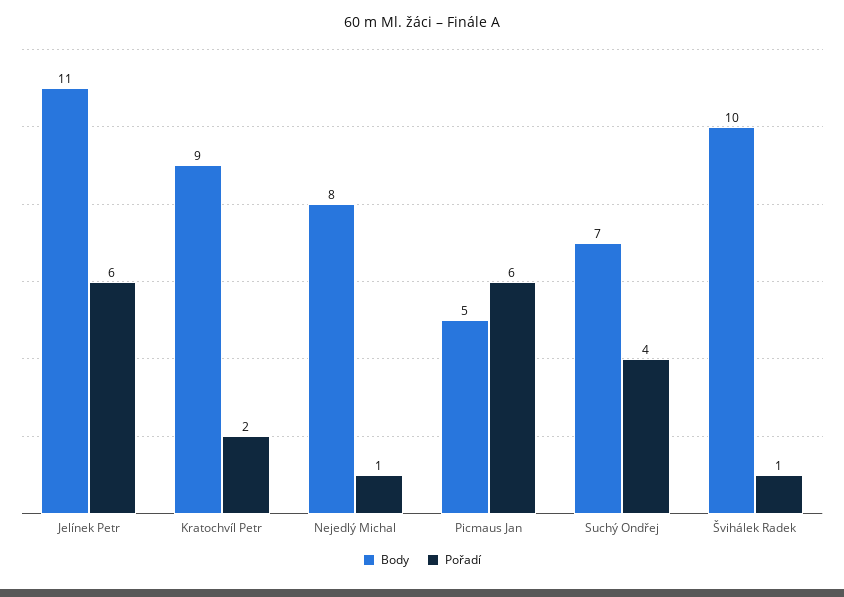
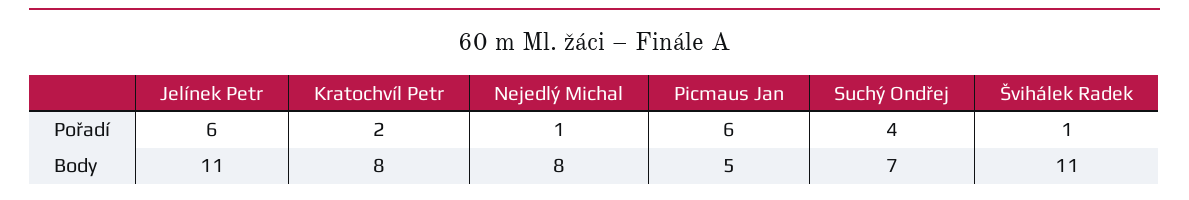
Body, Kratochvíl Petr: 9 -> 8
Body, Švihálek Radek: 10 -> 11

